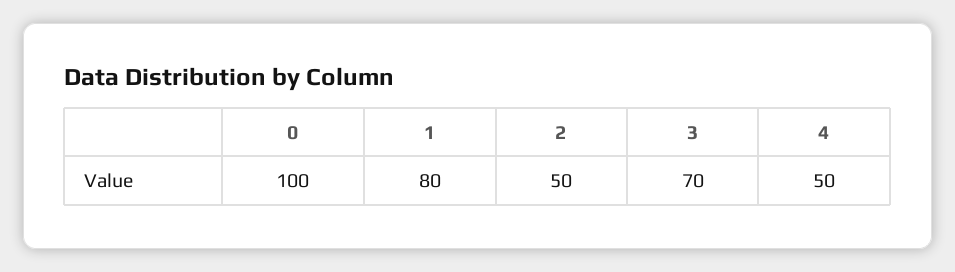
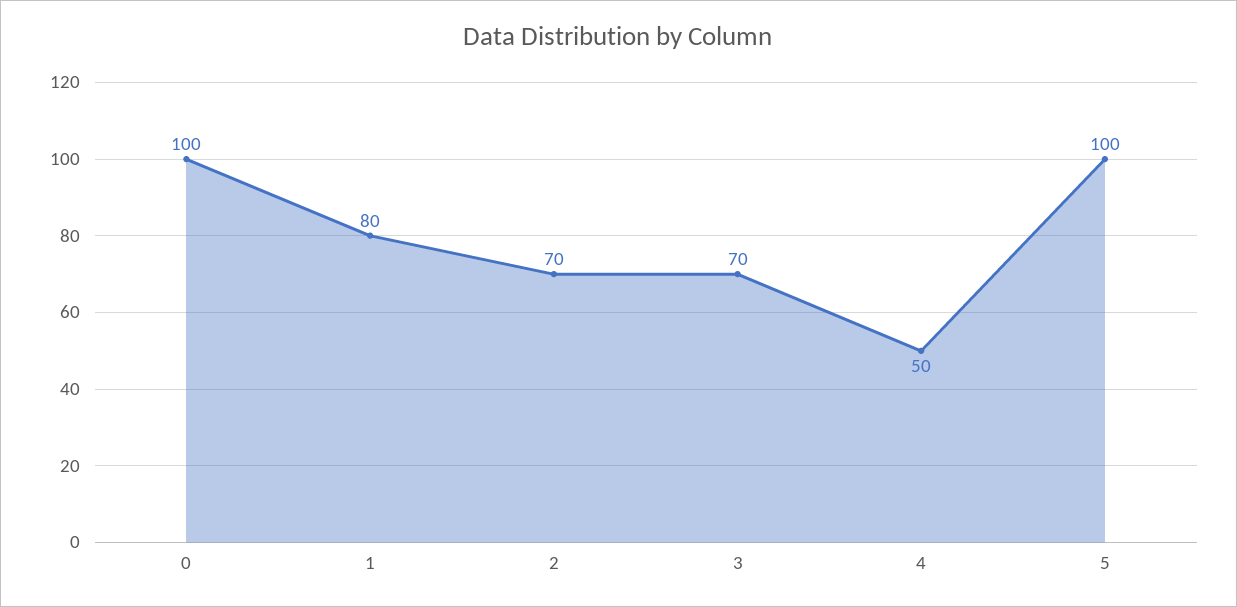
2: 50 -> 70
5: none -> 100

